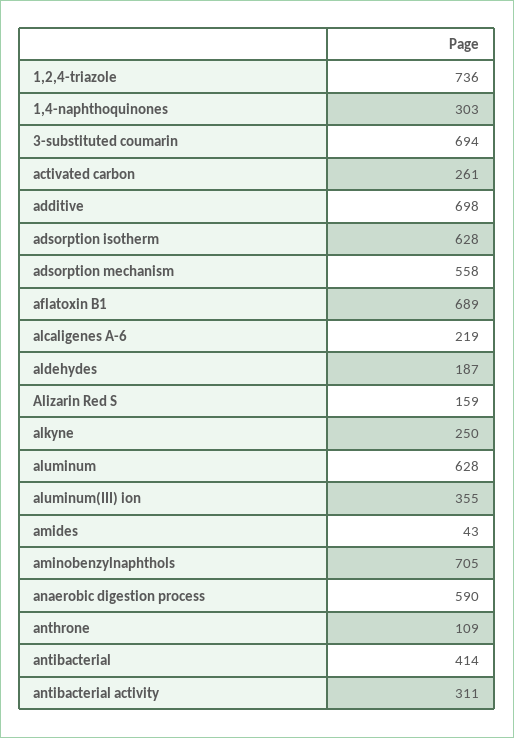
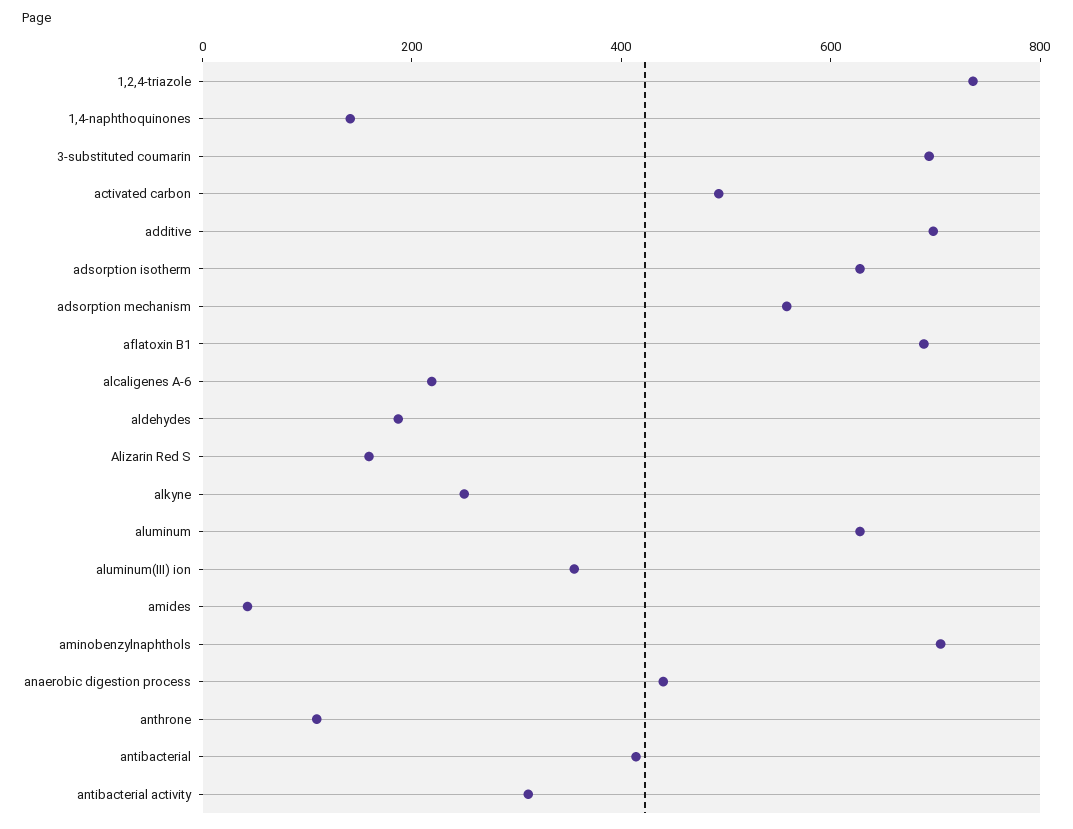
1,4-naphthoquinones: 303 -> 150
activated carbon: 261 -> 500
anaerobic digestion process: 590 -> 450

